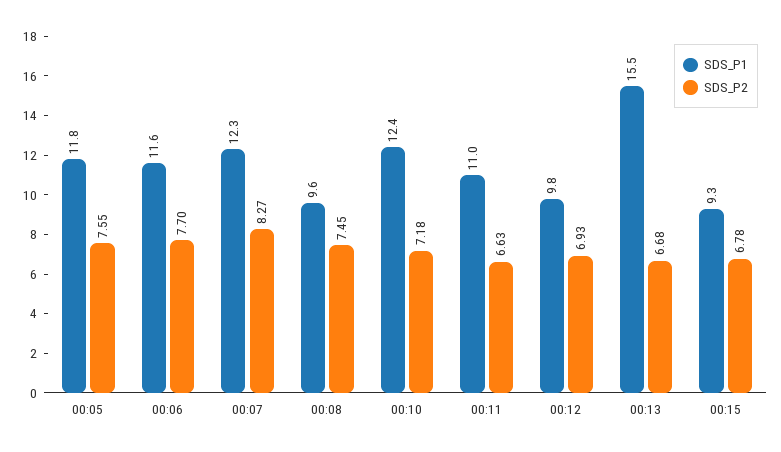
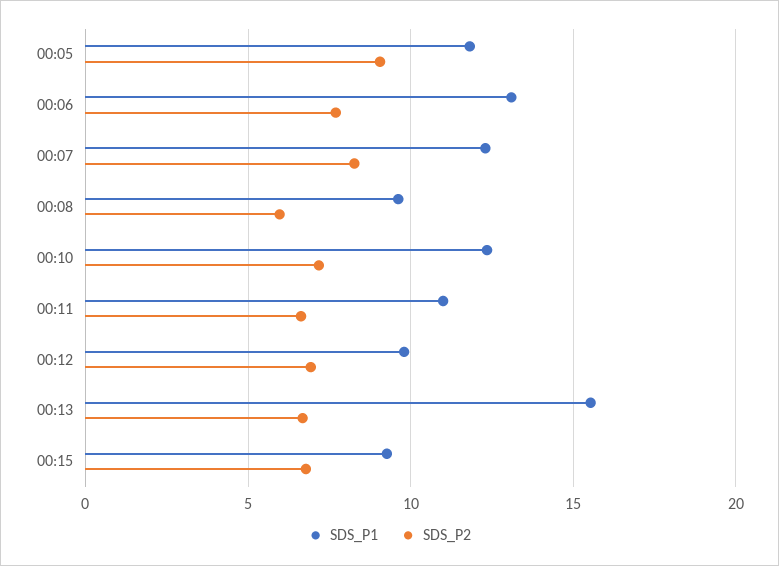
SDS_P2, 00:05: 7.55 -> 9
SDS_P1, 00:06: 11.6 -> 13
SDS_P2, 00:08: 7.45 -> 6

